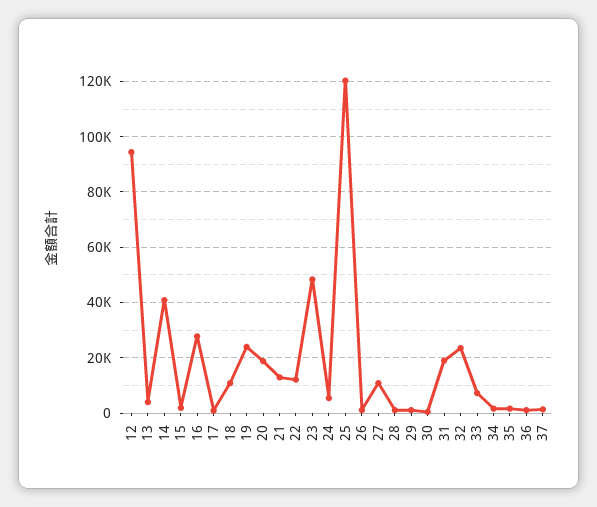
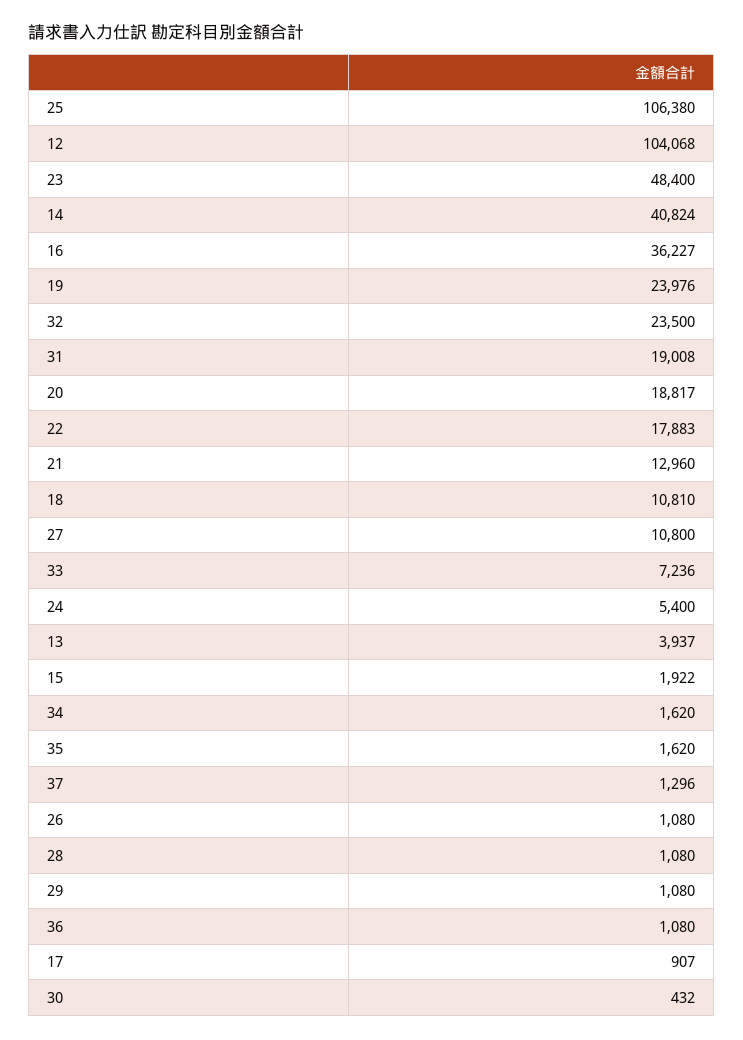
12: 95000 -> 104068
16: 27500 -> 36227
22: 12500 -> 17883
25: 120000 -> 106380

